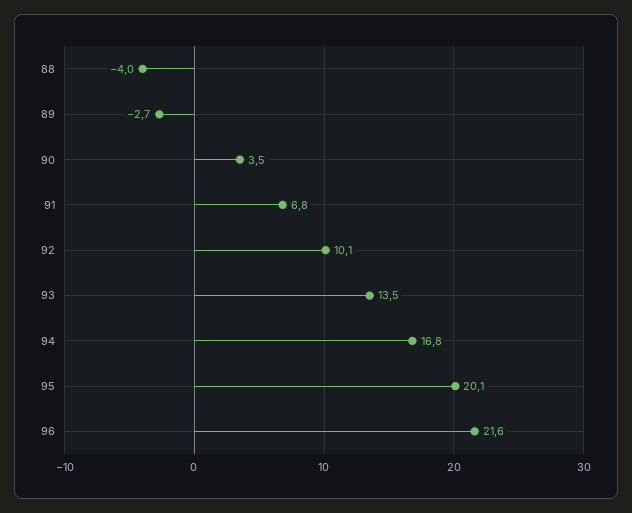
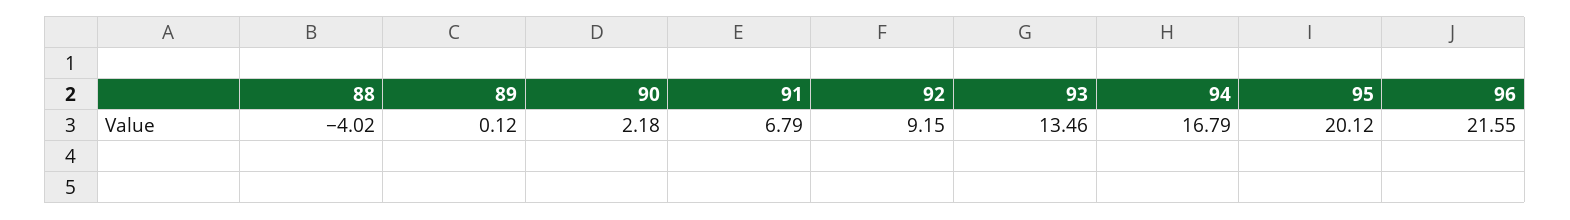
89: -2.7 -> 0.12
90: 3.5 -> 2.18
92: 10.1 -> 9.15

